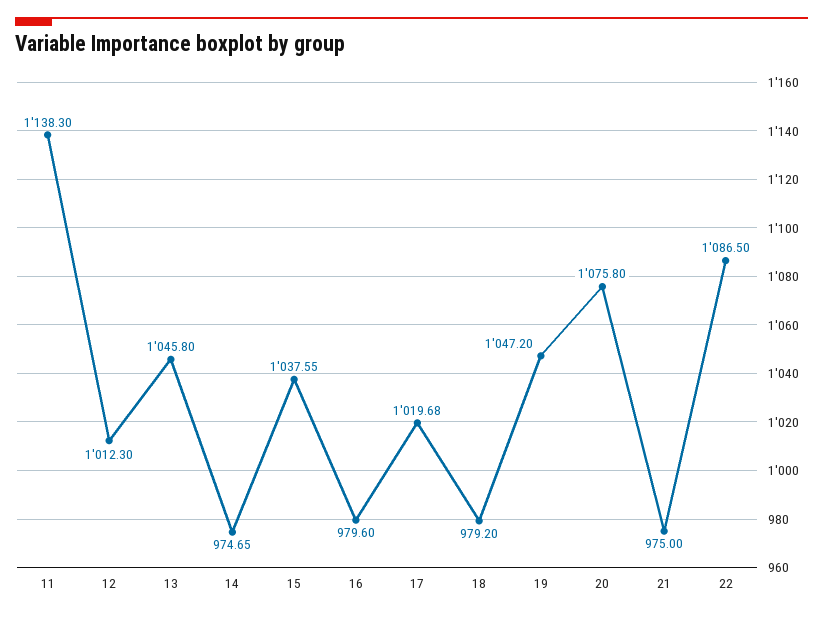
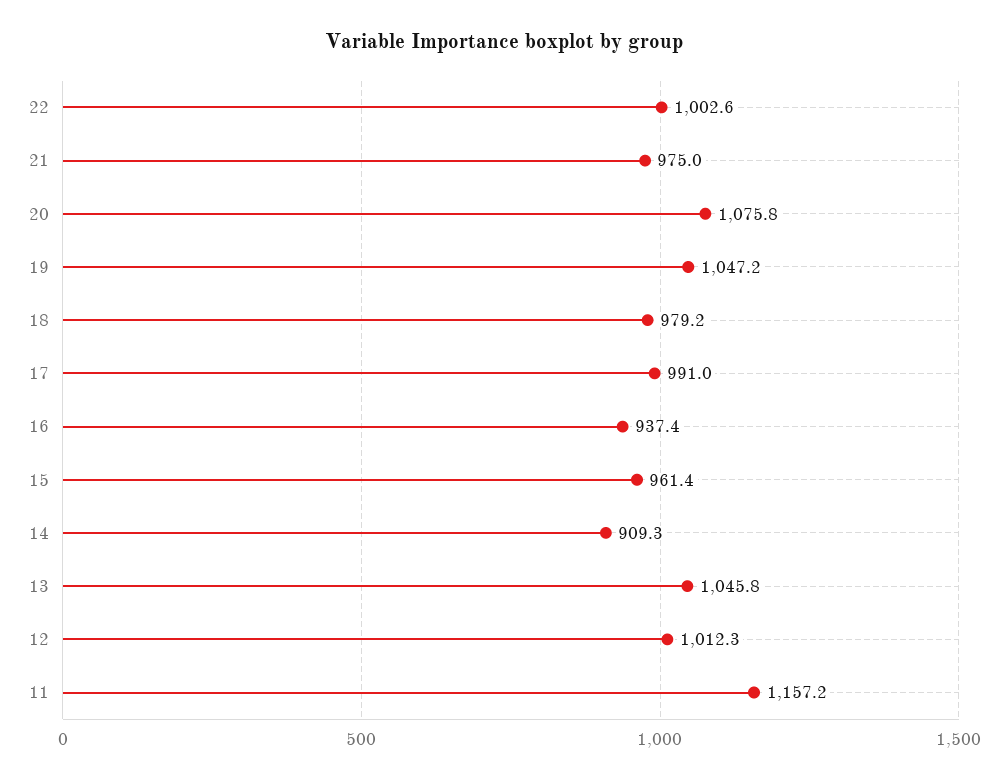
11: 1138.3 -> 1157.2
14: 974.65 -> 909.3
15: 1037.55 -> 961.4
16: 979.6 -> 937.4
17: 1019.68 -> 991
22: 1086.5 -> 1002.6

